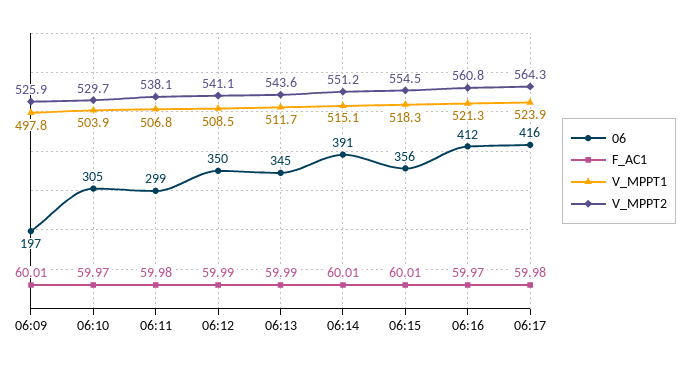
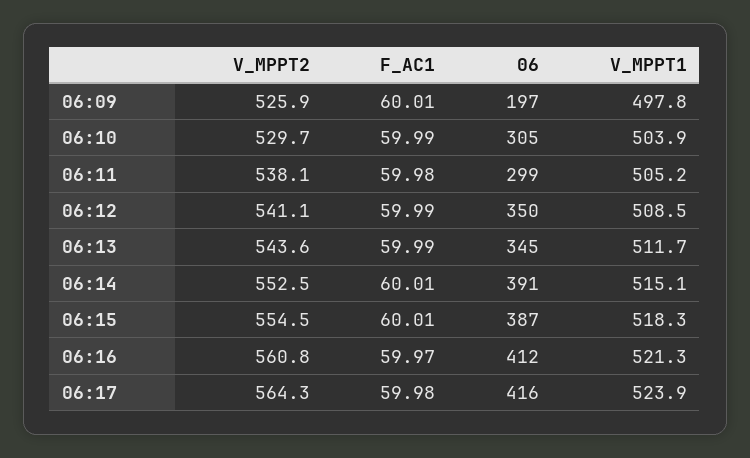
F_AC1, 06:10: 59.97 -> 59.99
V_MPPT1, 06:11: 506.8 -> 505.2
V_MPPT2, 06:14: 551.2 -> 552.5
06, 06:15: 356 -> 387

